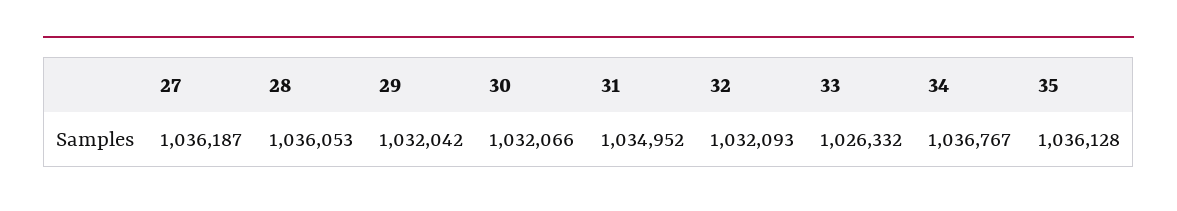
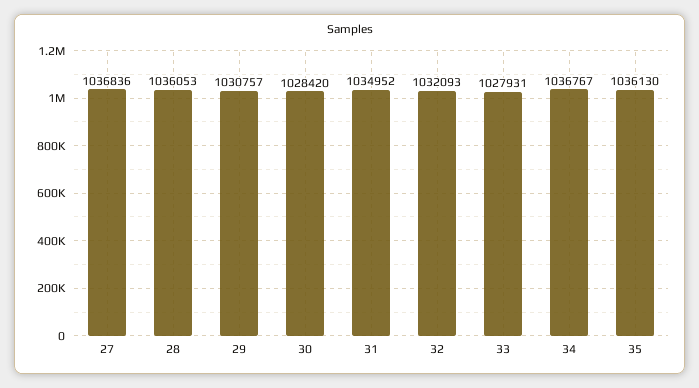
27: 1036187 -> 1036836
29: 1032042 -> 1030757
30: 1032066 -> 1028420
33: 1026332 -> 1027931
35: 1036128 -> 1036130

